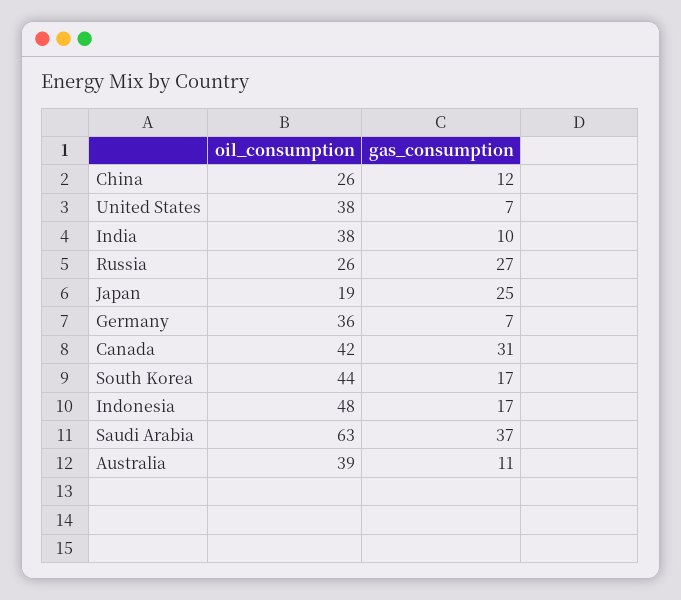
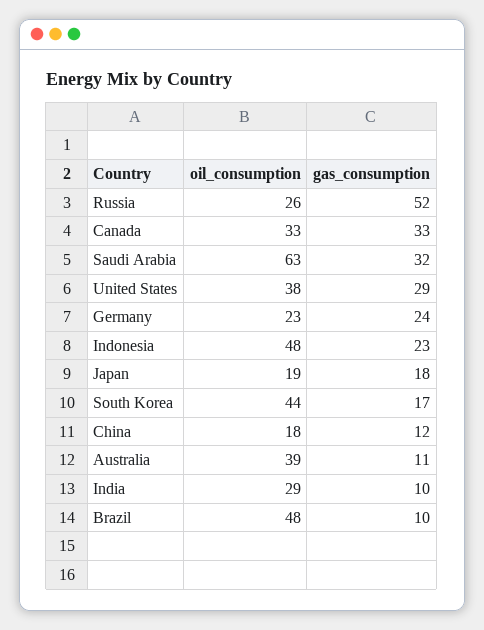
oil_consumption, China: 26 -> 18
gas_consumption, United States: 7 -> 29
oil_consumption, India: 38 -> 29
gas_consumption, Russia: 27 -> 52
gas_consumption, Japan: 25 -> 18
oil_consumption, Germany: 36 -> 23
gas_consumption, Germany: 7 -> 24
oil_consumption, Canada: 42 -> 33
gas_consumption, Canada: 31 -> 33
gas_consumption, Indonesia: 17 -> 23
gas_consumption, Saudi Arabia: 37 -> 32
oil_consumption, Brazil: none -> 48
gas_consumption, Brazil: none -> 10

